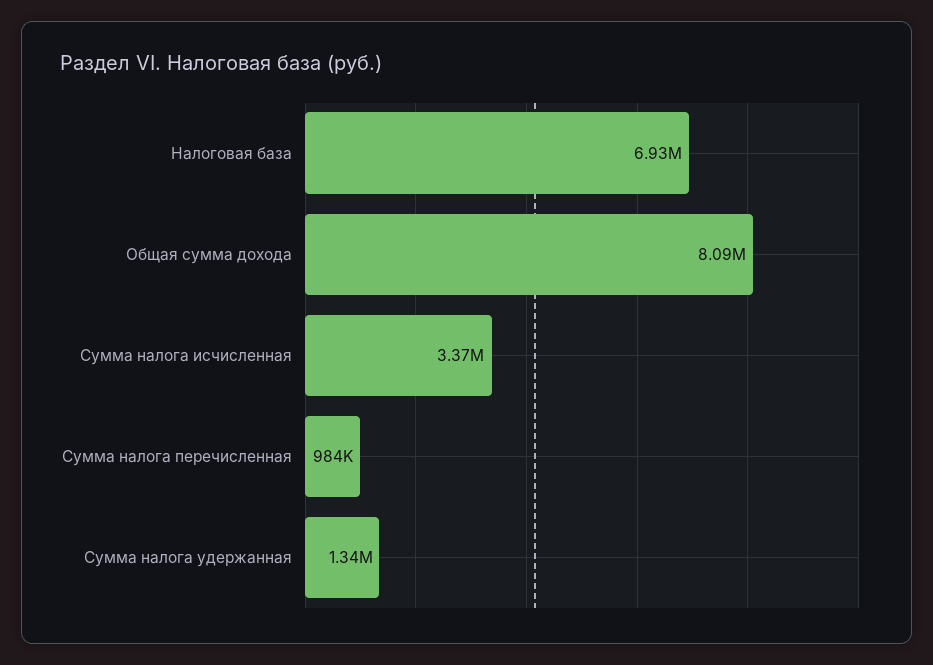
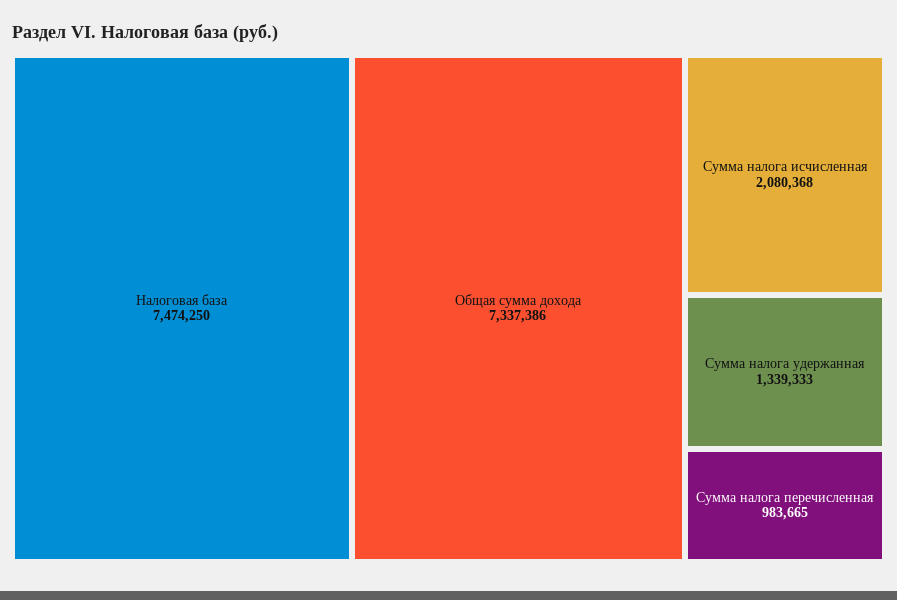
Налоговая база: 6930000 -> 7474250
Общая сумма дохода: 8090000 -> 7337386
Сумма налога исчисленная: 3370000 -> 2080368

